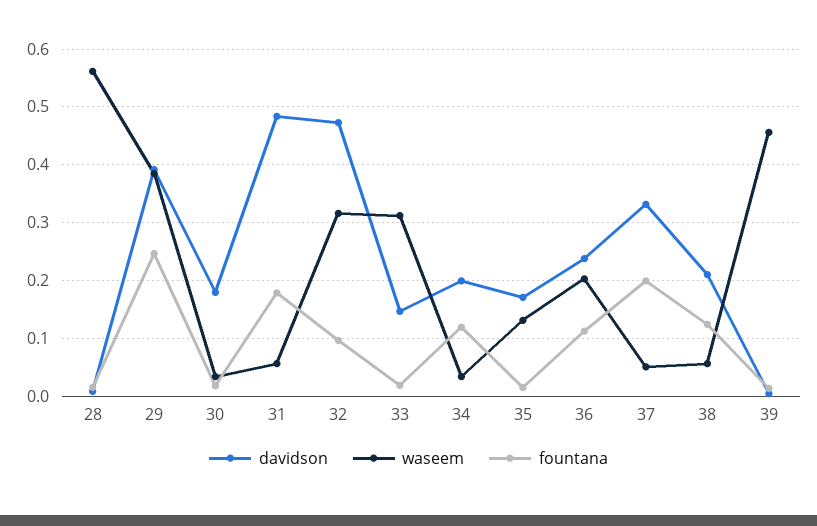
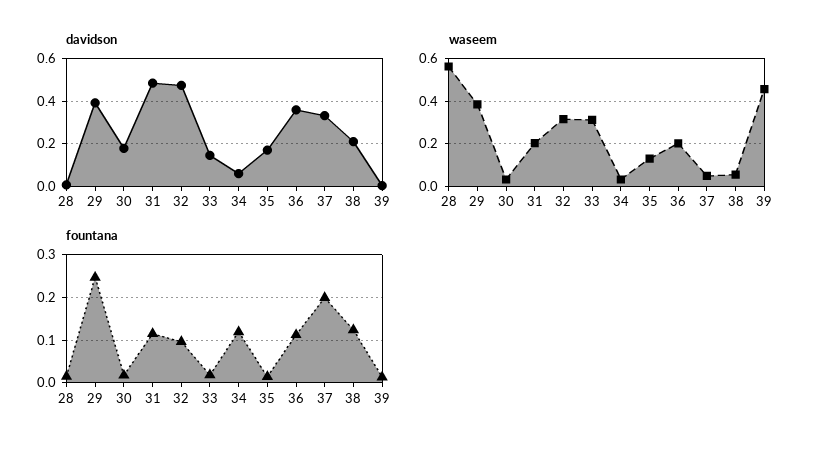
waseem, 31: 0.06 -> 0.2
fountana, 31: 0.18 -> 0.12
davidson, 34: 0.2 -> 0.05
davidson, 36: 0.24 -> 0.35

